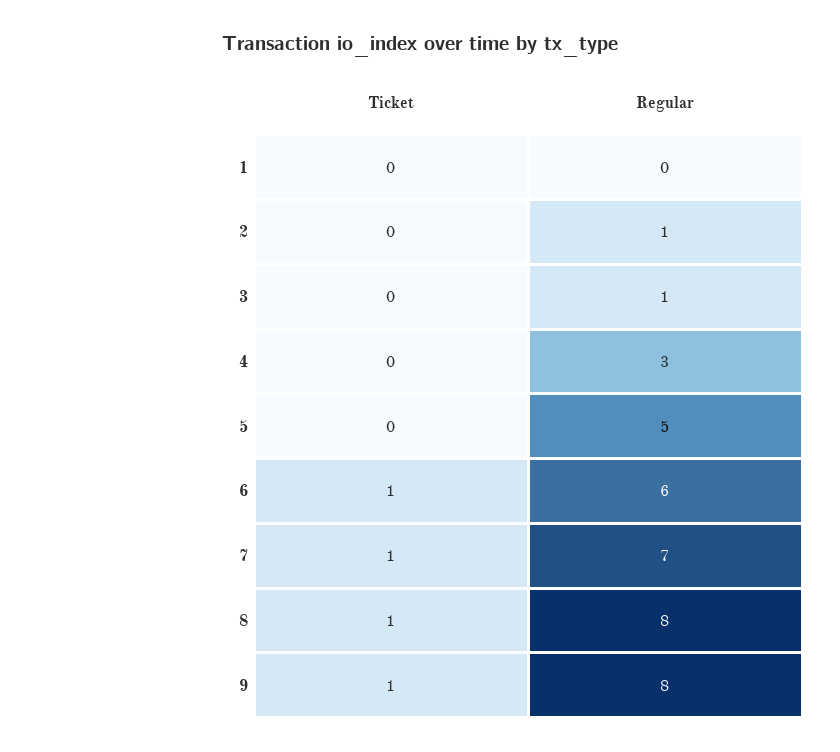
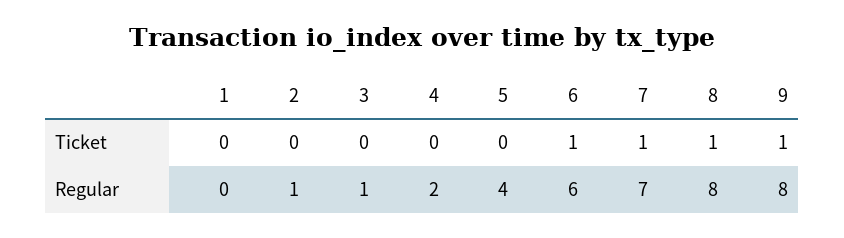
Regular, 4: 3 -> 2
Regular, 5: 5 -> 4

